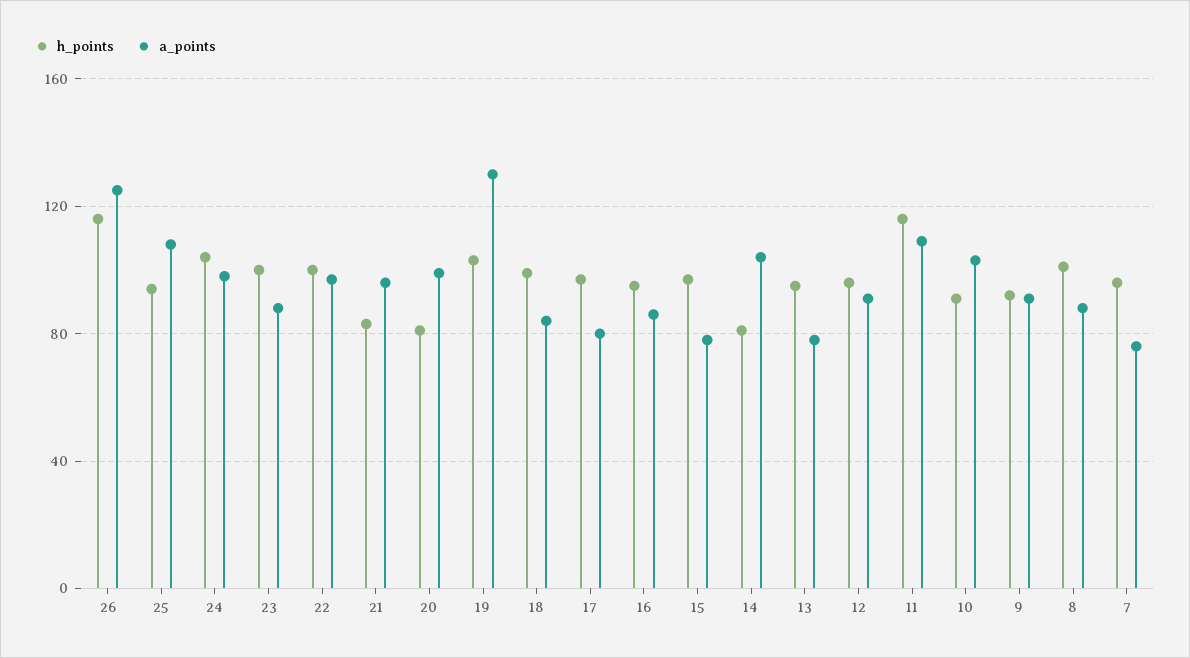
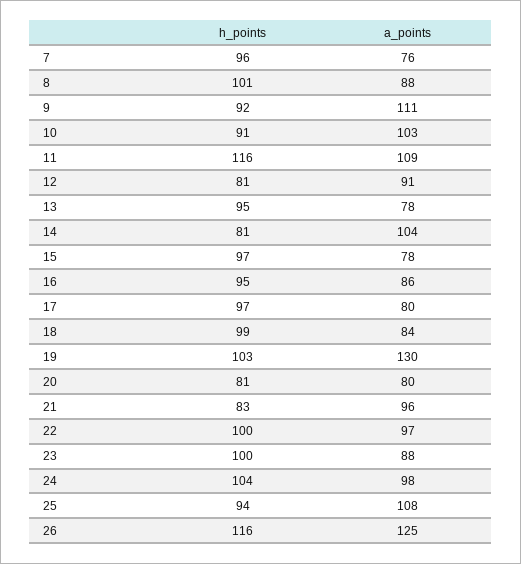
a_points, 20: 100 -> 80
h_points, 12: 95 -> 81
a_points, 9: 90 -> 111

